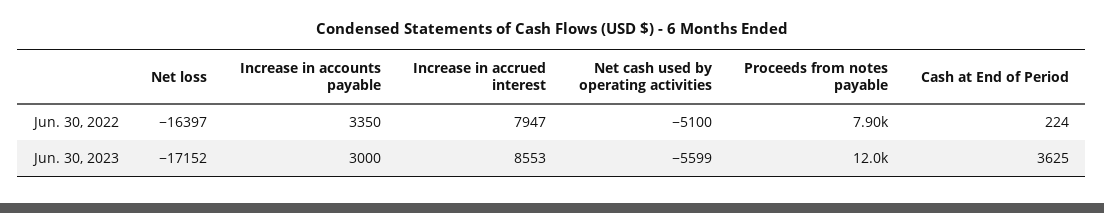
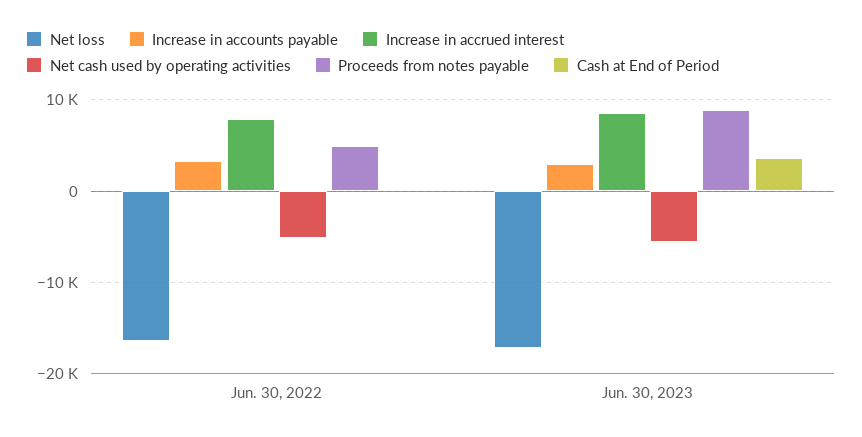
Proceeds from notes payable, Jun. 30, 2022: 7900 -> 5000
Proceeds from notes payable, Jun. 30, 2023: 12000 -> 9000

